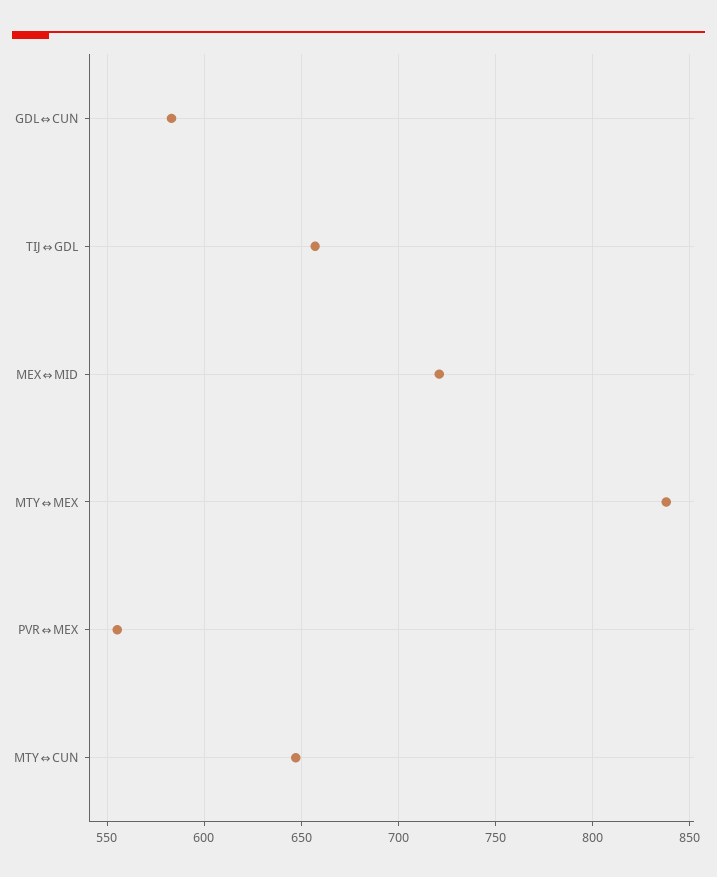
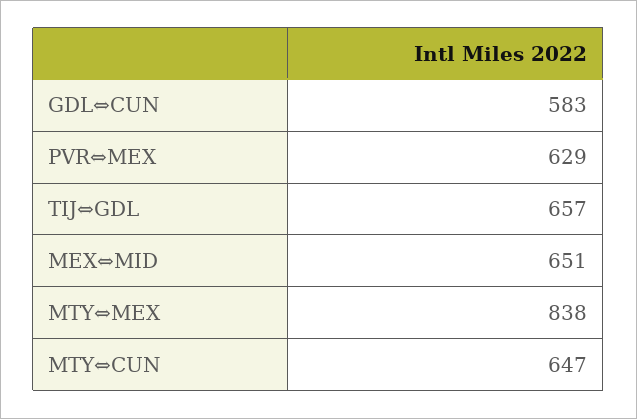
MEX⇔MID: 720 -> 651
PVR⇔MEX: 555 -> 629

